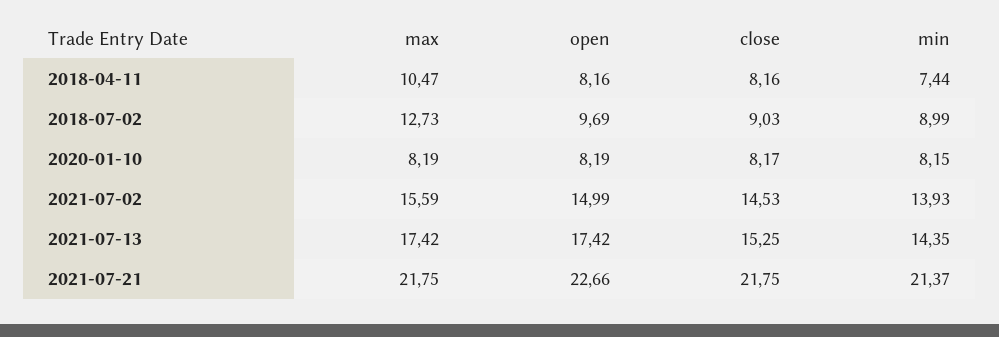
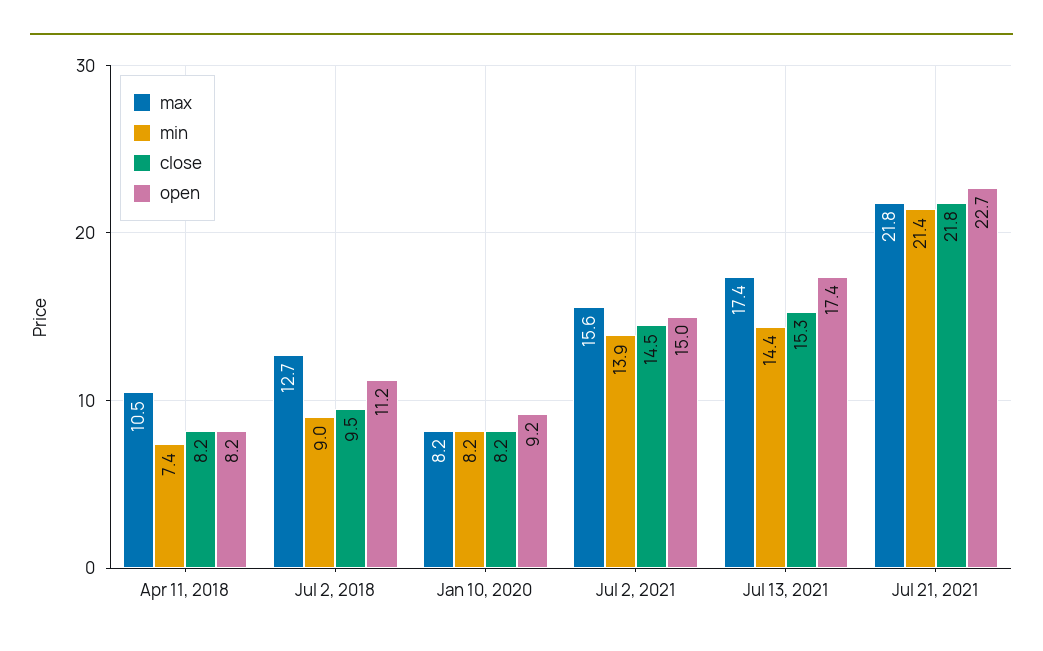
open, 2018-07-02: 9.69 -> 11.2
close, 2018-07-02: 9.03 -> 9.5
open, 2020-01-10: 8.19 -> 9.2

